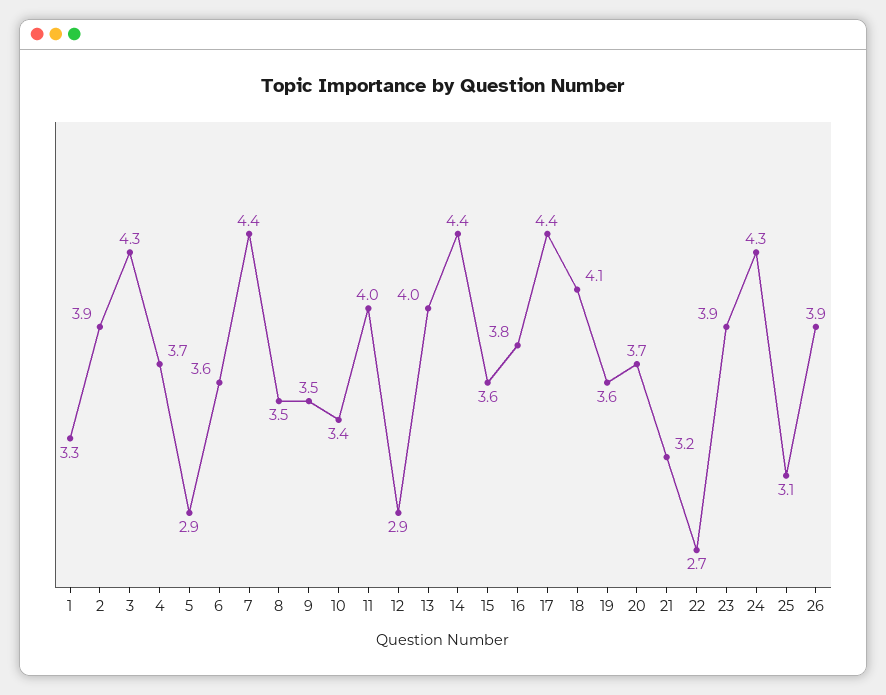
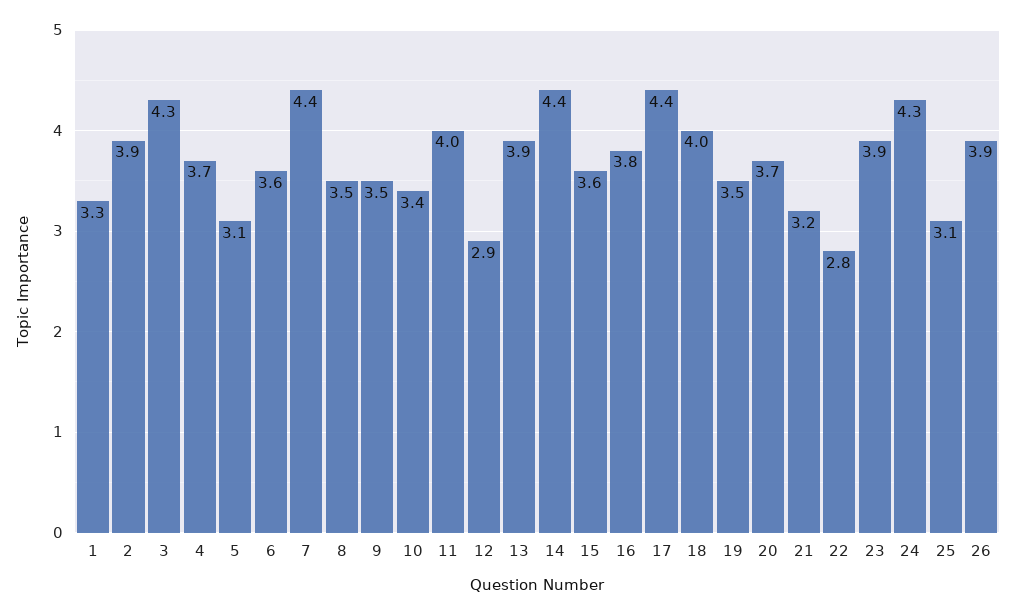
5: 2.9 -> 3.1
13: 4 -> 3.9
18: 4.1 -> 4
19: 3.6 -> 3.5
22: 2.7 -> 2.8

